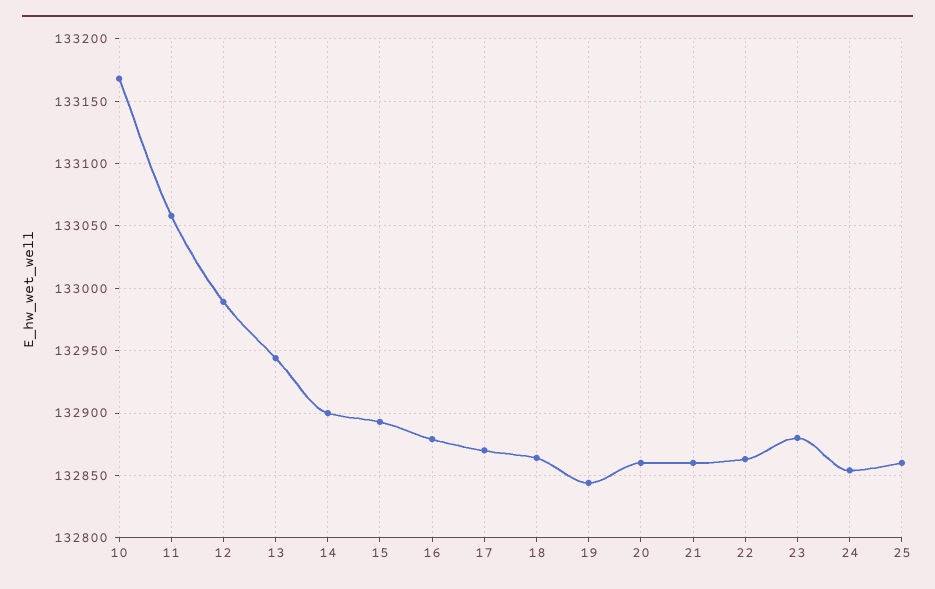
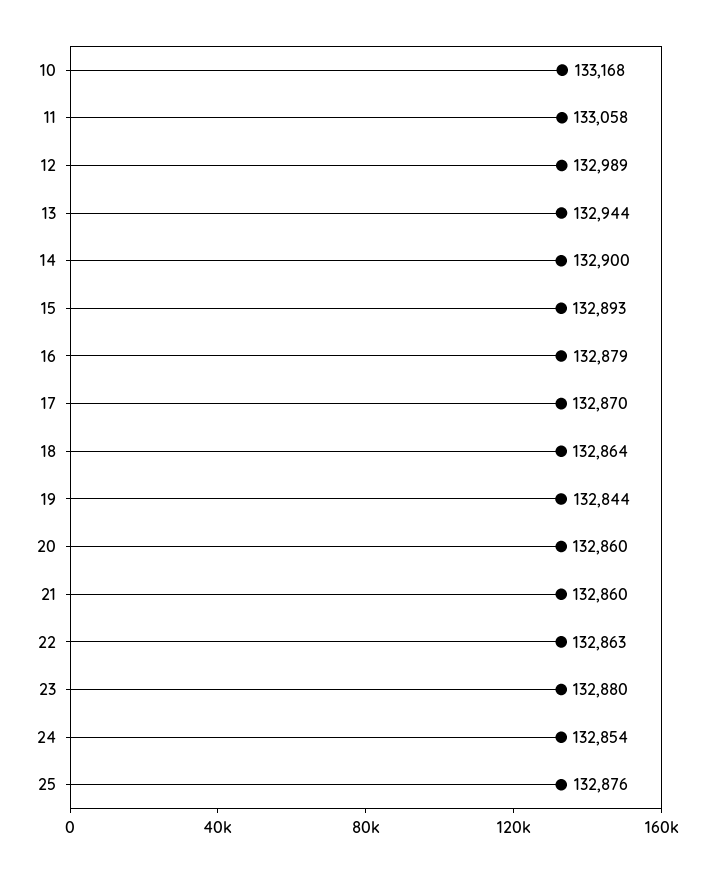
25: 132860 -> 132876

